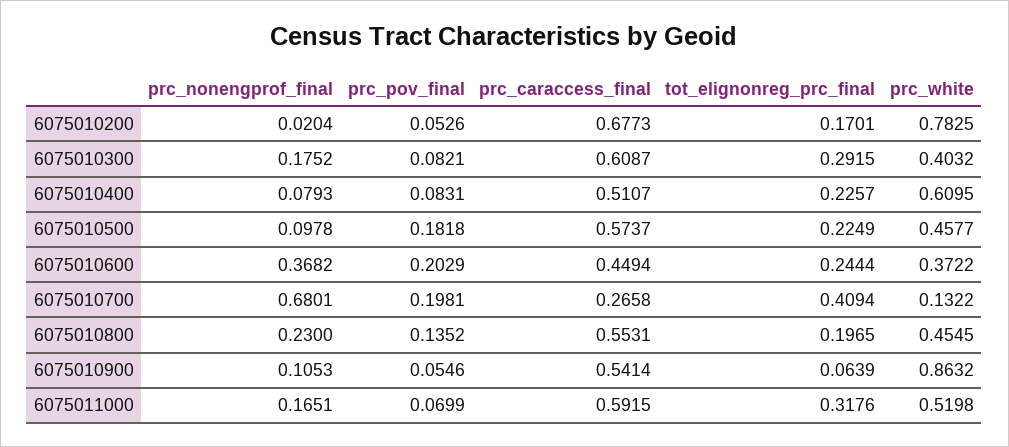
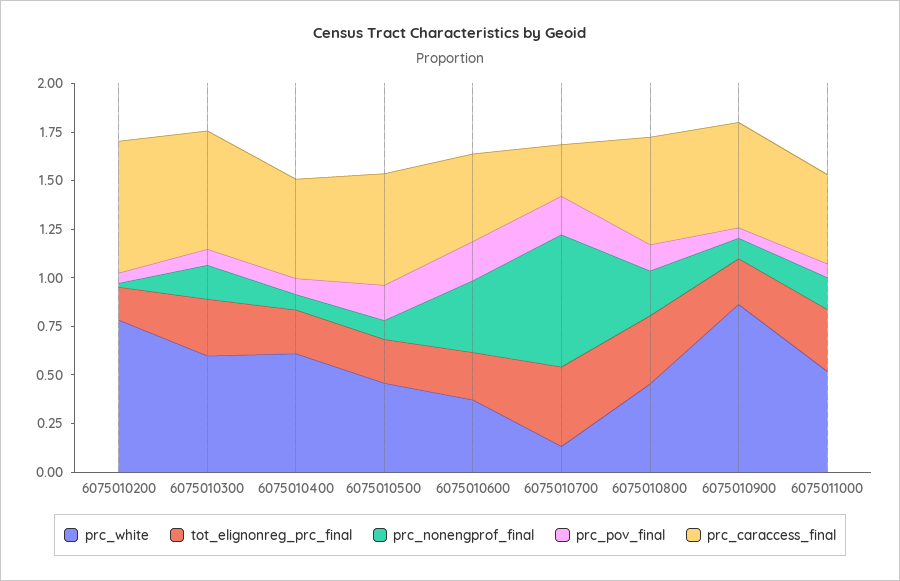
prc_white, 6075010300: 0.4032 -> 0.6
tot_elignonreg_prc_final, 6075010800: 0.1965 -> 0.35
tot_elignonreg_prc_final, 6075010900: 0.0639 -> 0.25
prc_caraccess_final, 6075011000: 0.5915 -> 0.45

